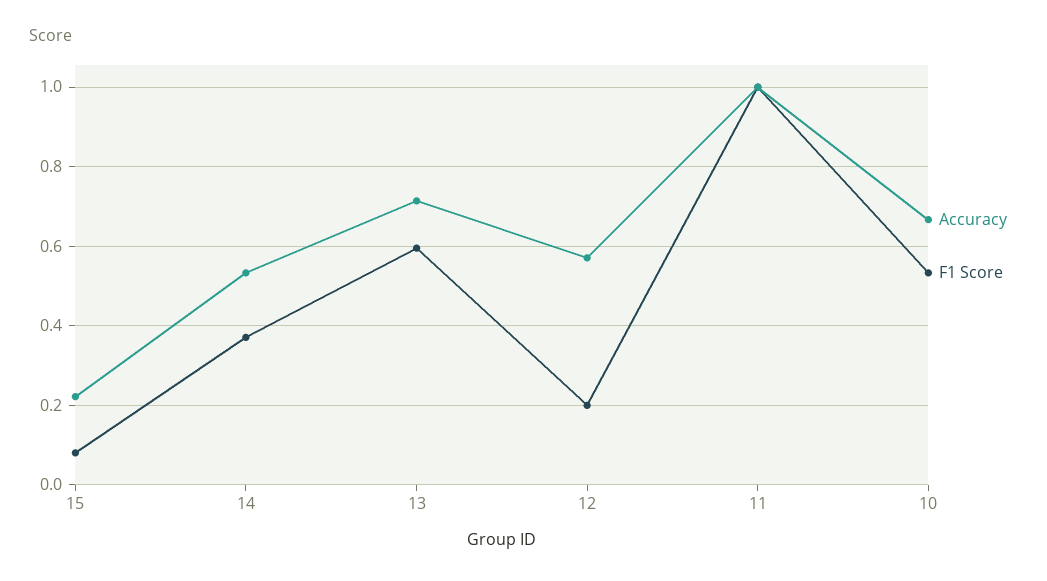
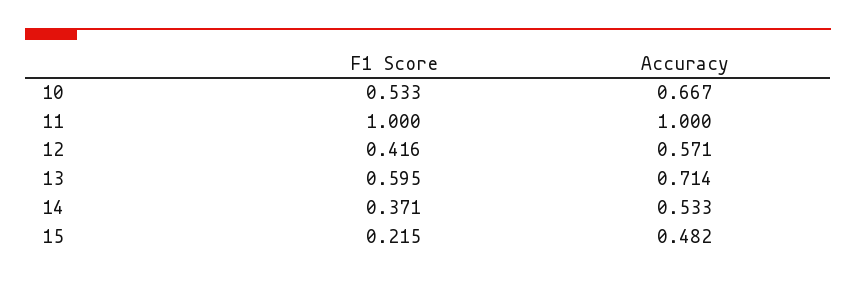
Accuracy, 15: 0.22 -> 0.482
F1 Score, 15: 0.08 -> 0.215
F1 Score, 12: 0.2 -> 0.416

